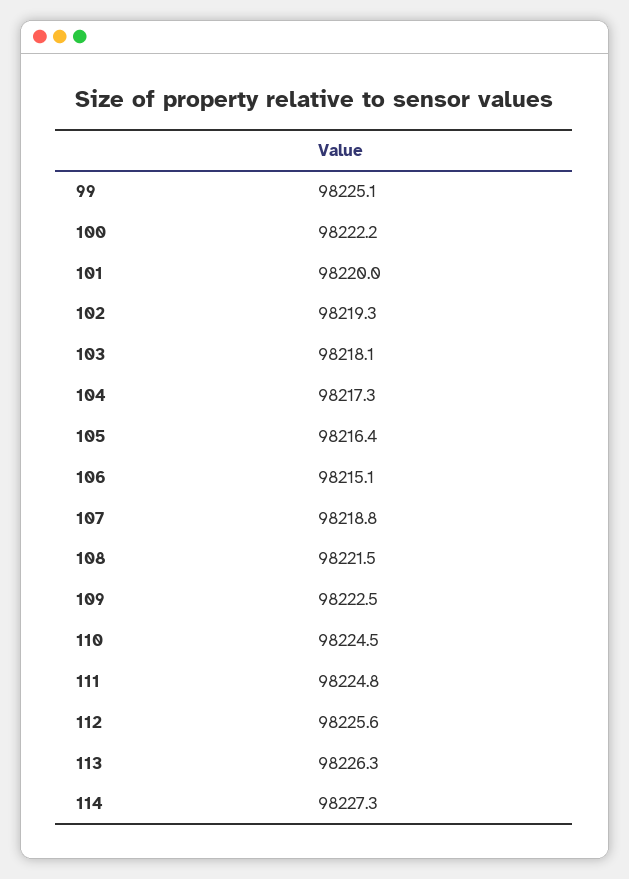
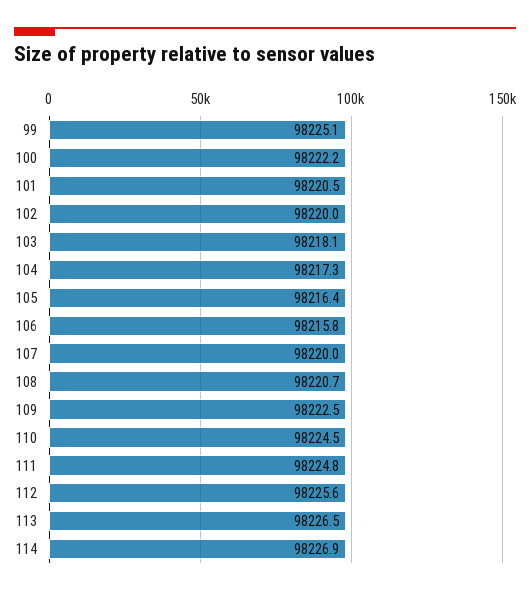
101: 98220 -> 98220.5
102: 98219.3 -> 98220
106: 98215.1 -> 98215.8
107: 98218.8 -> 98220
108: 98221.5 -> 98220.7
113: 98226.3 -> 98226.5
114: 98227.3 -> 98226.9

